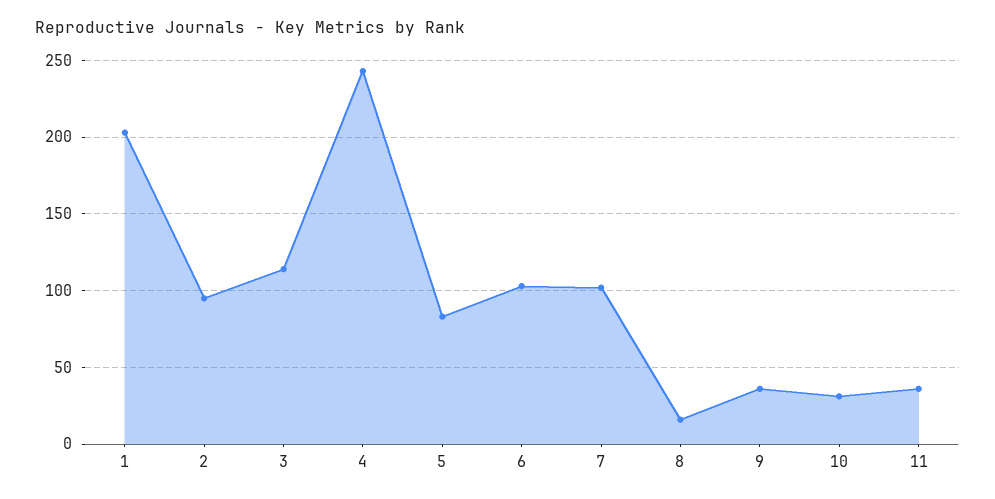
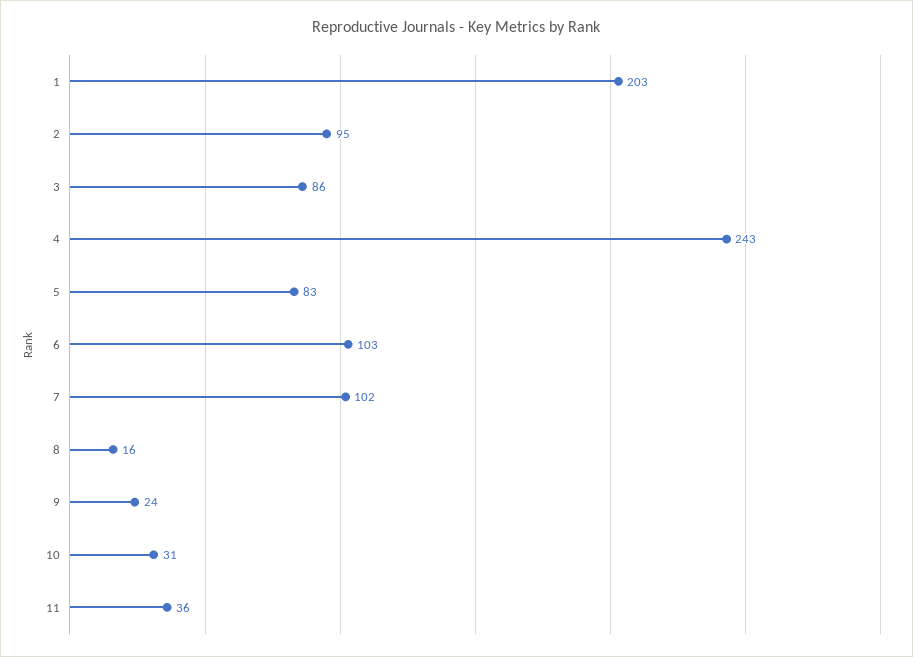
3: 115 -> 86
9: 35 -> 24

